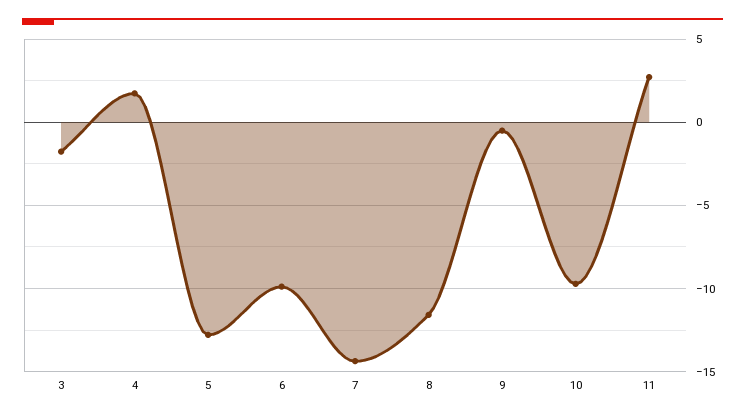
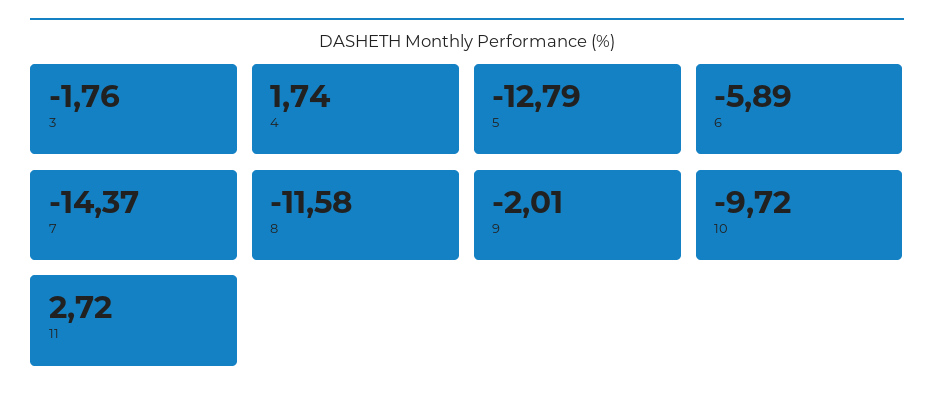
6: -10 -> -5.89
9: -0.5 -> -2.01

